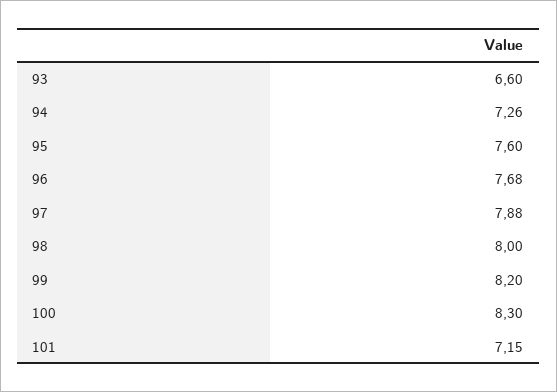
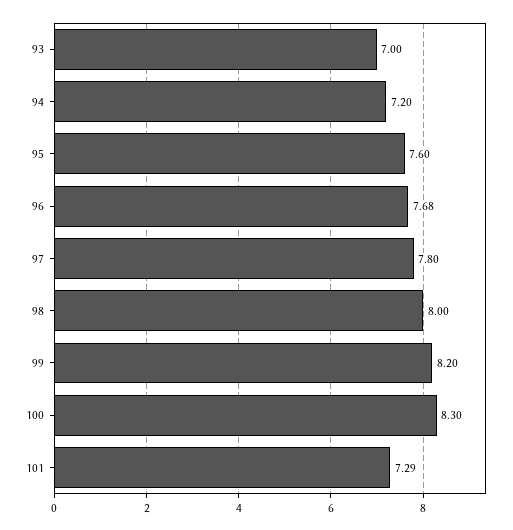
93: 6.6 -> 7
94: 7.26 -> 7.2
97: 7.88 -> 7.8
101: 7.15 -> 7.29

